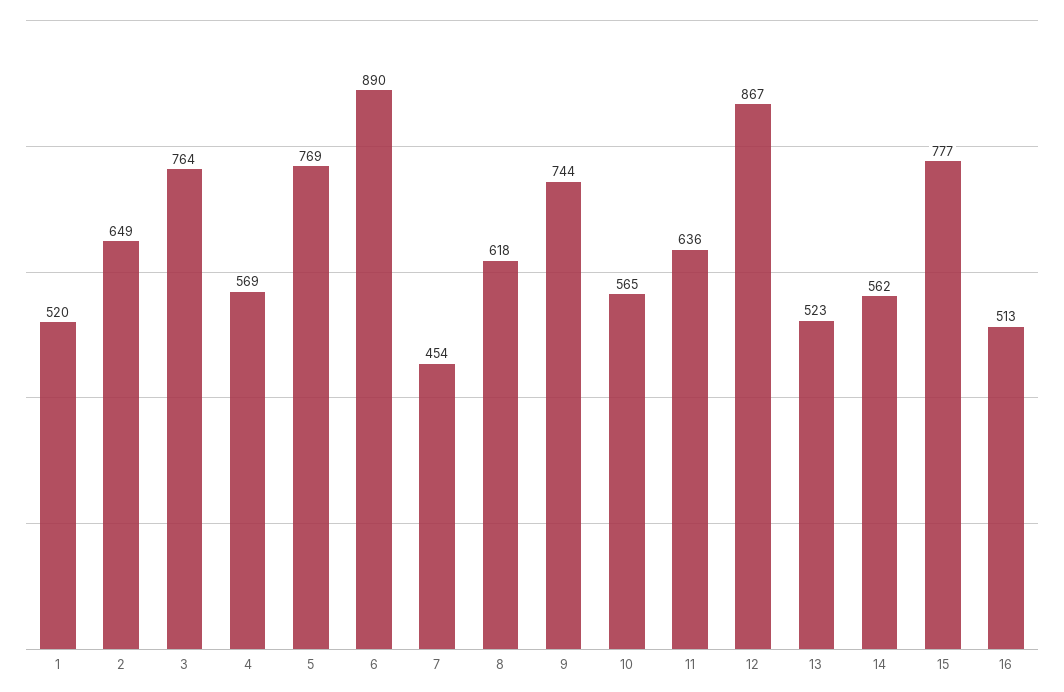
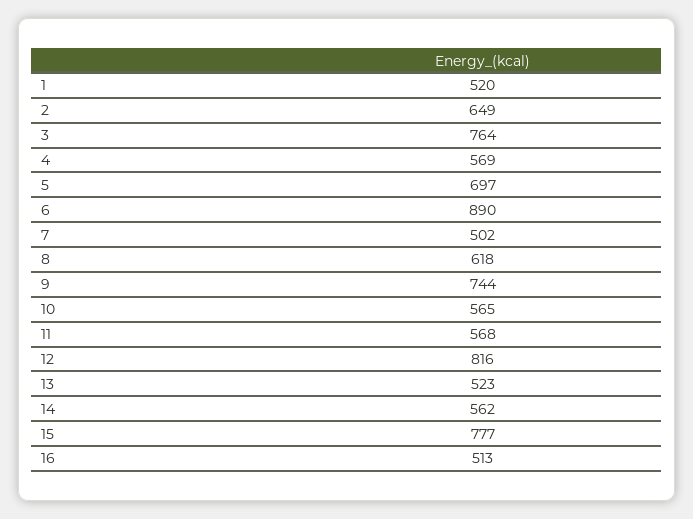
5: 769 -> 697
7: 454 -> 502
11: 636 -> 568
12: 867 -> 816

